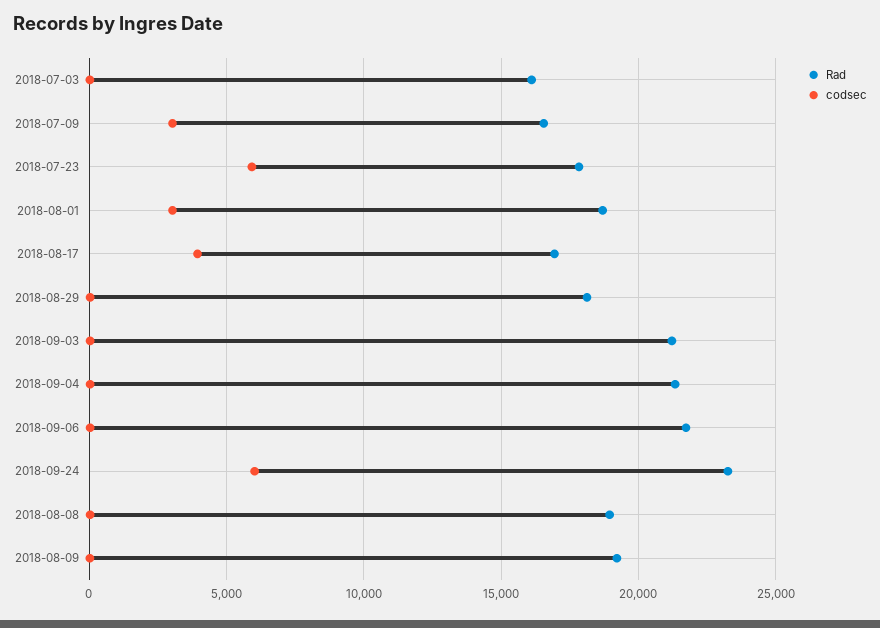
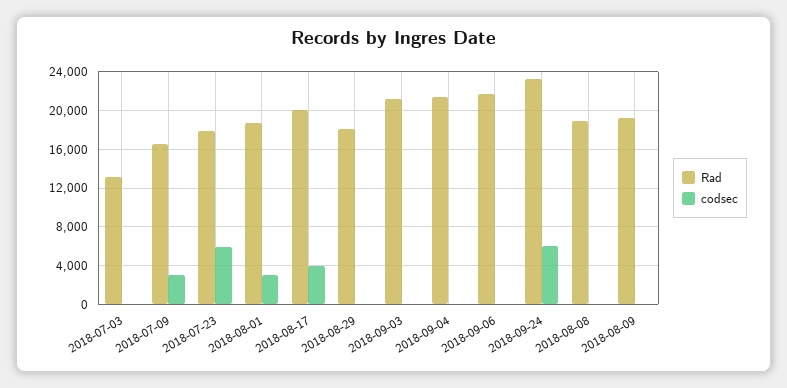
Rad, 2018-07-03: 16000 -> 13000
Rad, 2018-08-17: 17000 -> 20000

